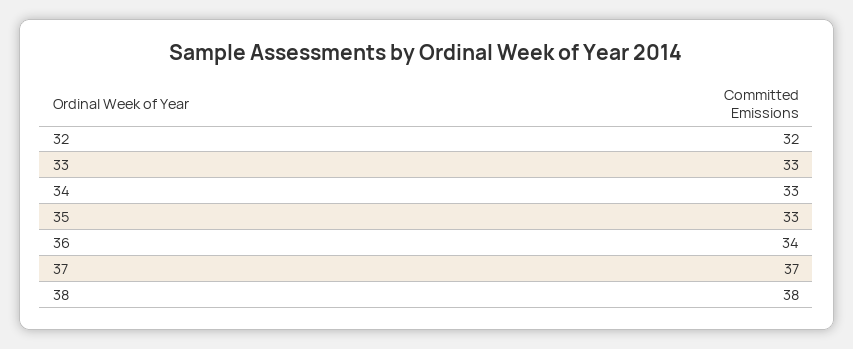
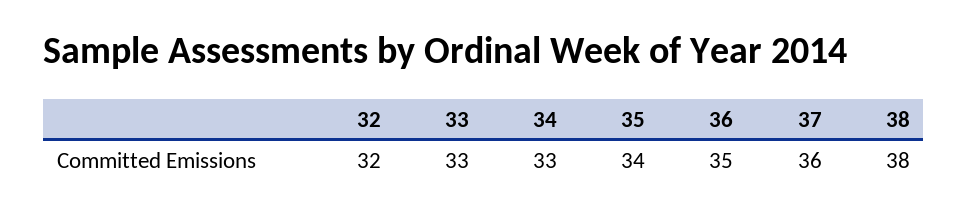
35: 33 -> 34
36: 34 -> 35
37: 37 -> 36

